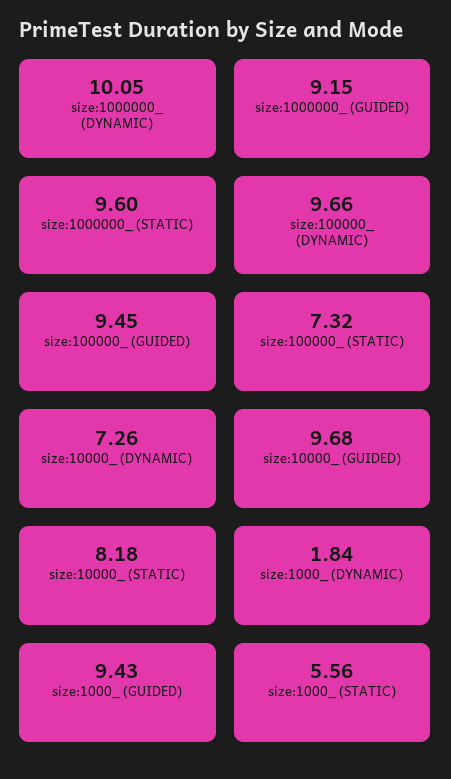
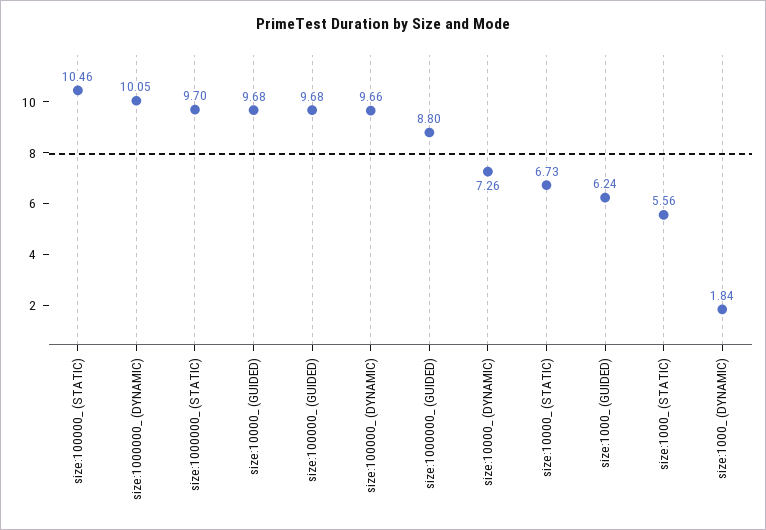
size:1000000_ (GUIDED): 9.15 -> 8.8
size:1000000_ (STATIC): 9.6 -> 9.7
size:100000_ (GUIDED): 9.45 -> 9.68
size:100000_ (STATIC): 7.32 -> 10.46
size:10000_ (STATIC): 8.18 -> 6.73
size:1000_ (GUIDED): 9.43 -> 6.24

